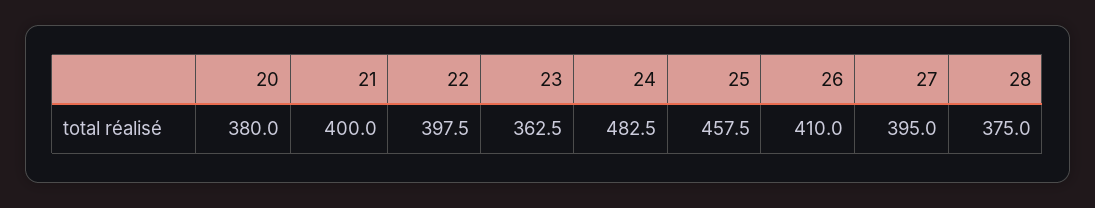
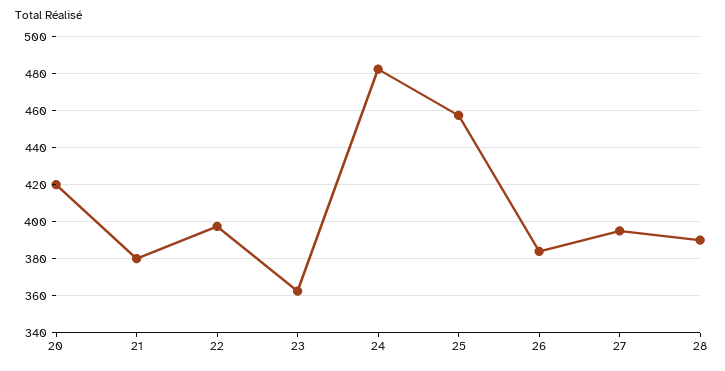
20: 380 -> 420
21: 400 -> 380
26: 410 -> 385
28: 375 -> 390

